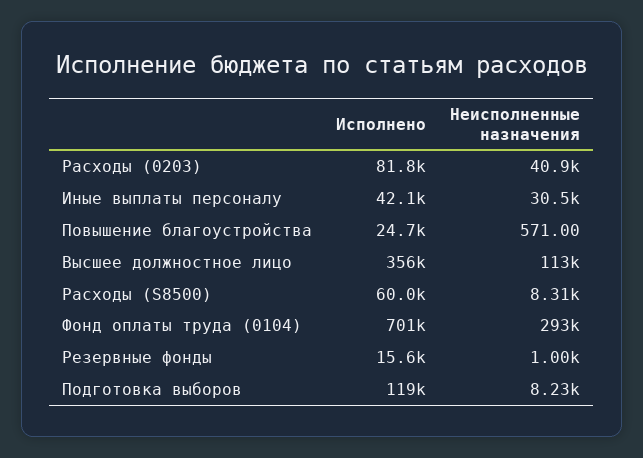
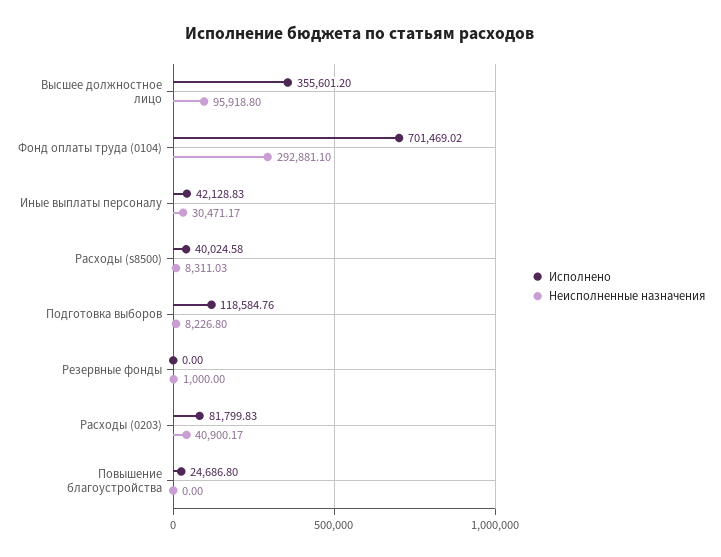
Неисполненные назначения, Повышение благоустройства: 571 -> 0
Неисполненные назначения, Высшее должностное лицо: 113000 -> 95918.8
Исполнено, Расходы (S8500): 60000 -> 40024.58
Исполнено, Резервные фонды: 15600 -> 0

